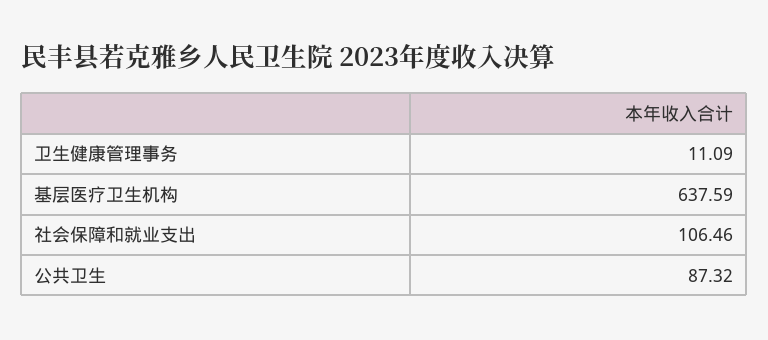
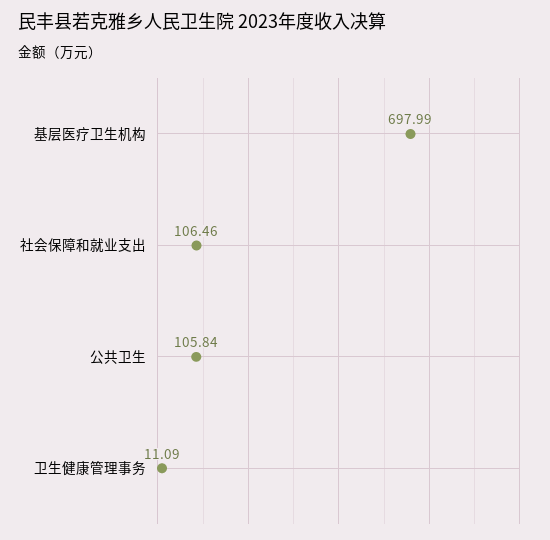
基层医疗卫生机构: 637.59 -> 697.99
公共卫生: 87.32 -> 105.84

